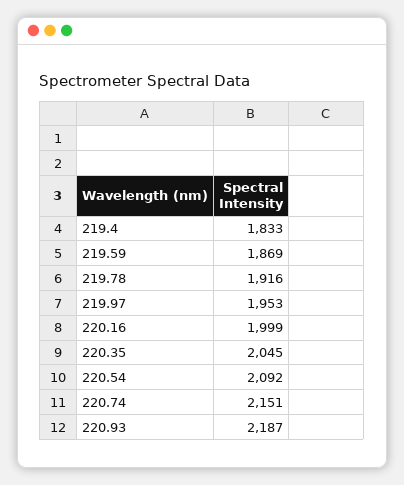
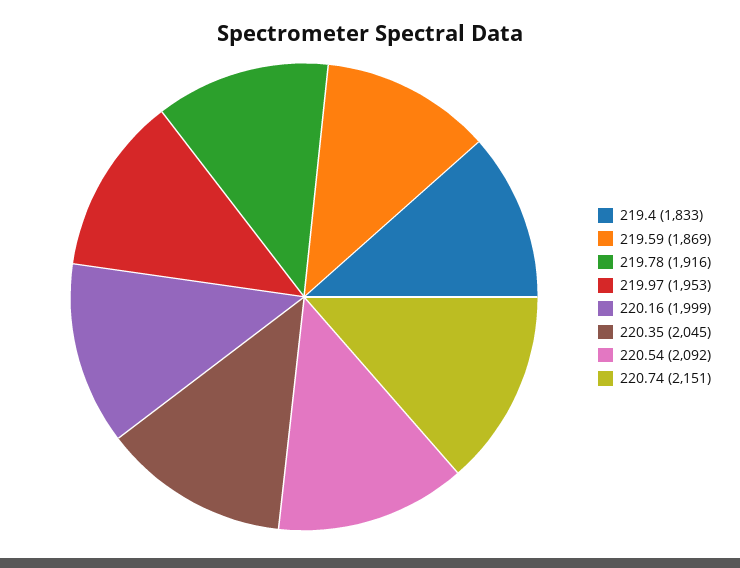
220.93: 2187 -> none

